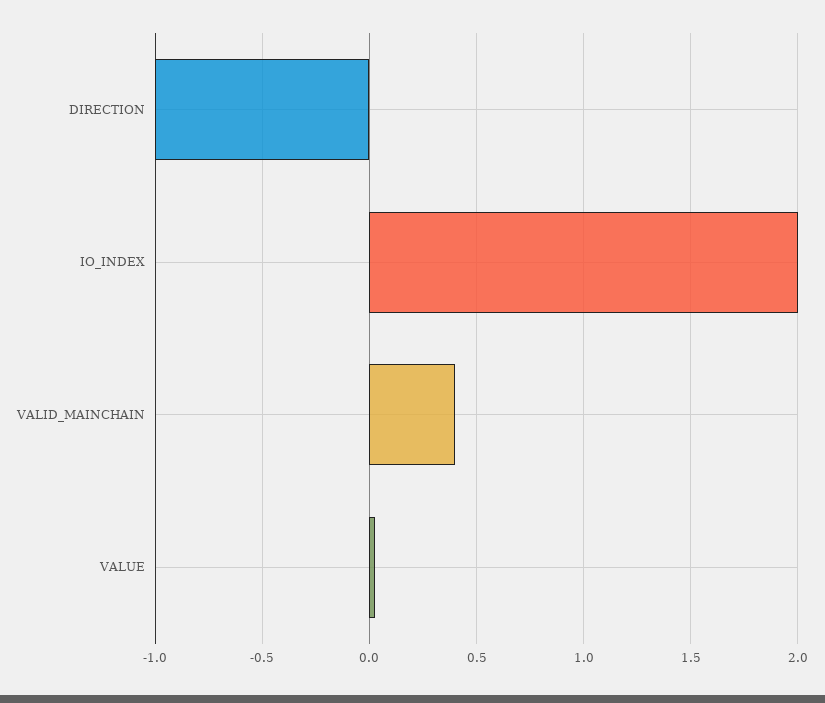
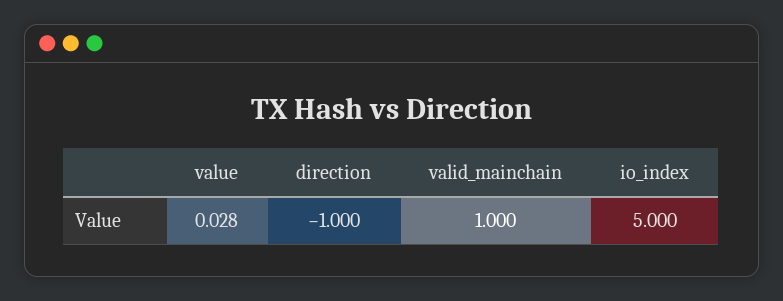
IO_INDEX: 2 -> 5
VALID_MAINCHAIN: 0.4 -> 1

